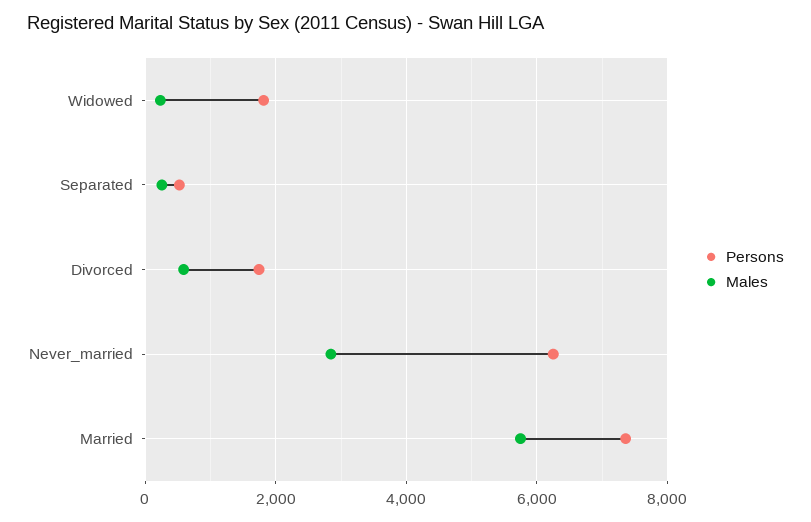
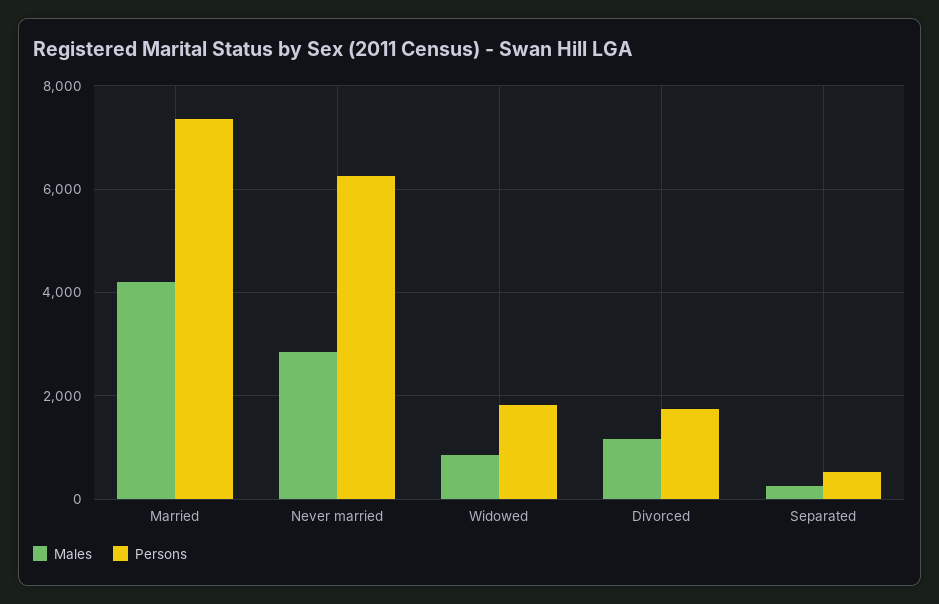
Males, Widowed: 200 -> 800
Males, Divorced: 600 -> 1200
Males, Married: 5800 -> 4200

